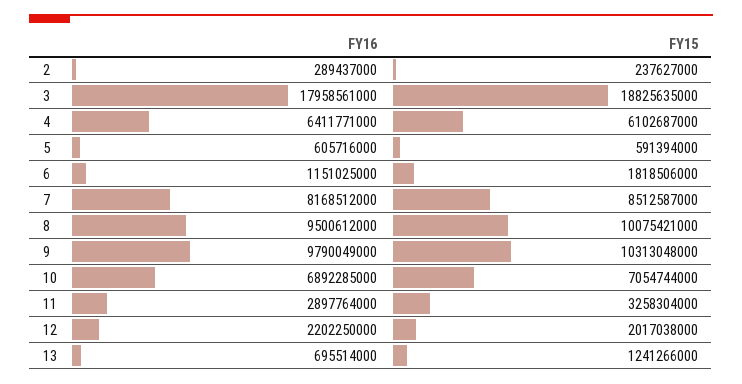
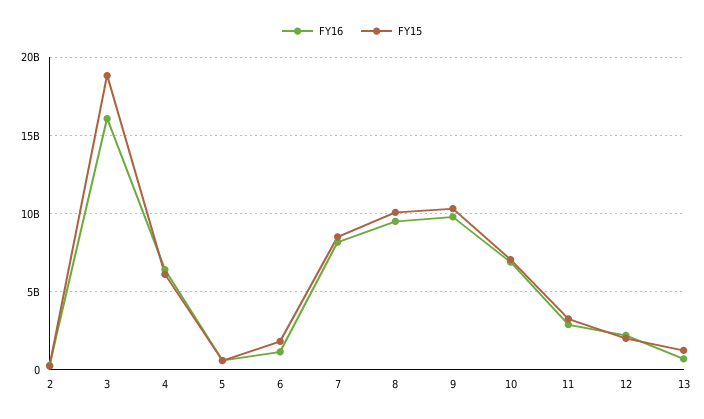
FY16, 3: 17958561000 -> 16000000000

